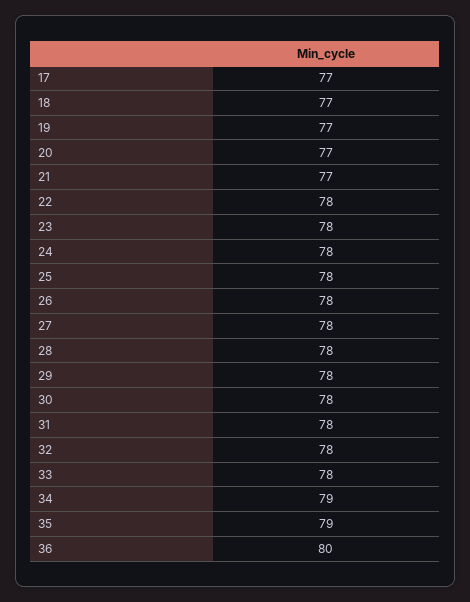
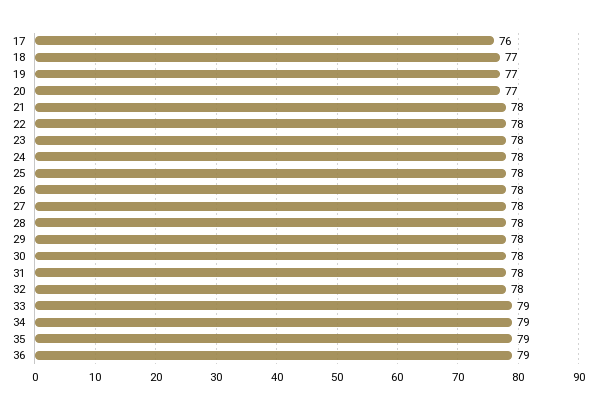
17: 77 -> 76
21: 77 -> 78
33: 78 -> 79
36: 80 -> 79

